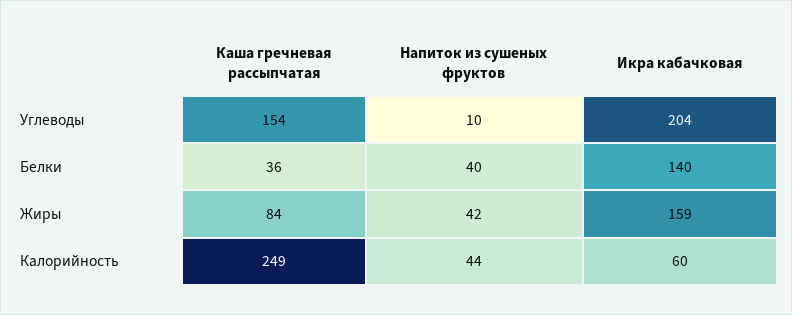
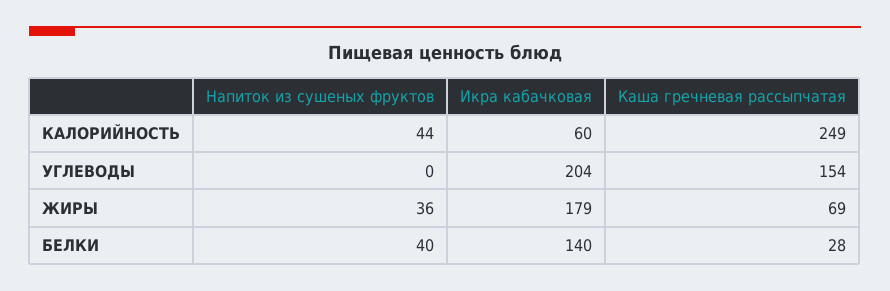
Напиток из сушеных фруктов, Углеводы: 10 -> 0
Каша гречневая рассыпчатая, Белки: 36 -> 28
Каша гречневая рассыпчатая, Жиры: 84 -> 69
Напиток из сушеных фруктов, Жиры: 42 -> 36
Икра кабачковая, Жиры: 159 -> 179

